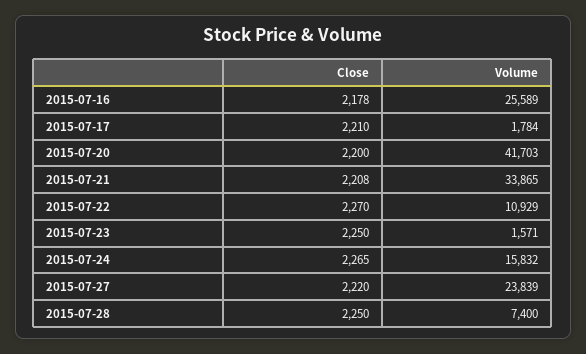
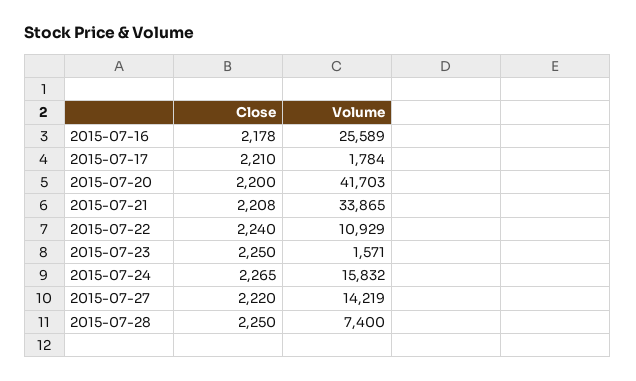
Close, 2015-07-22: 2270 -> 2240
Volume, 2015-07-27: 23839 -> 14219

